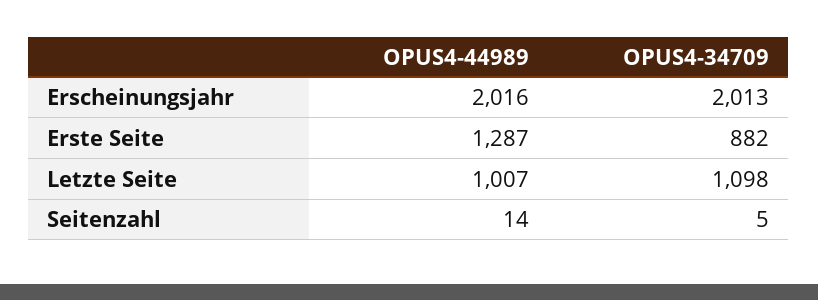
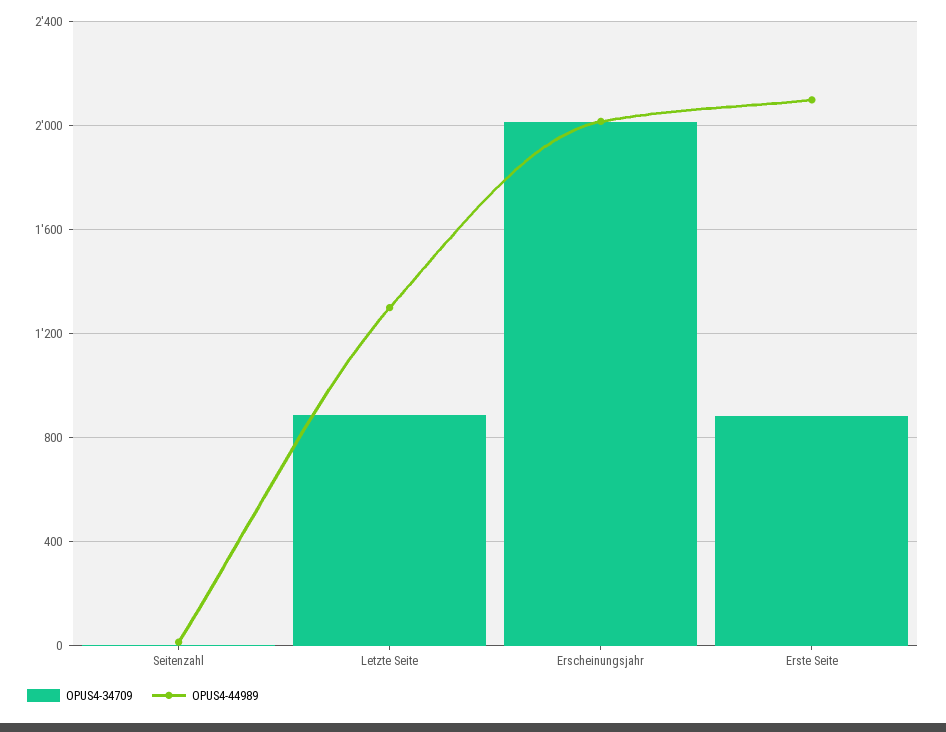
OPUS4-44989, Erste Seite: 1287 -> 2100
OPUS4-44989, Letzte Seite: 1007 -> 1300
OPUS4-34709, Letzte Seite: 1098 -> 900

